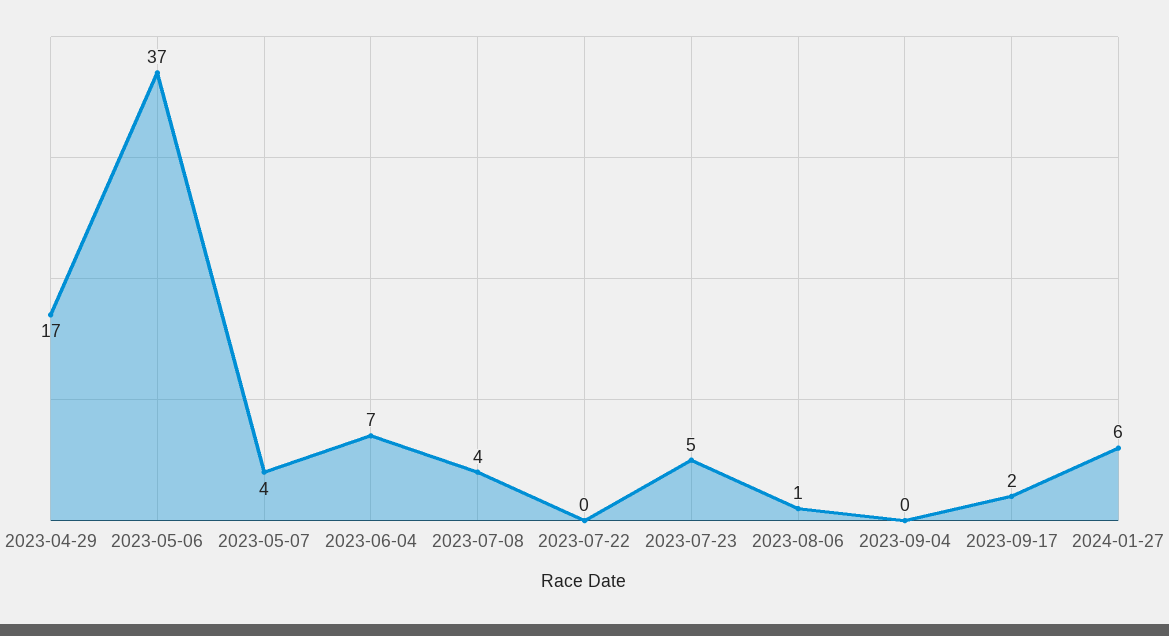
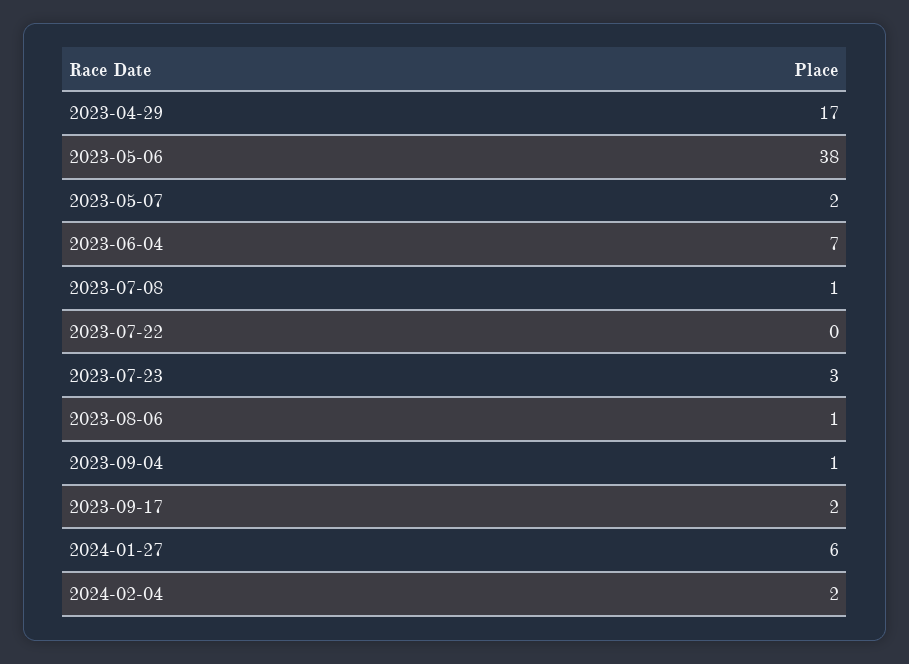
2023-05-06: 37 -> 38
2023-05-07: 4 -> 2
2023-07-08: 4 -> 1
2023-07-23: 5 -> 3
2023-09-04: 0 -> 1
2024-02-04: none -> 2

